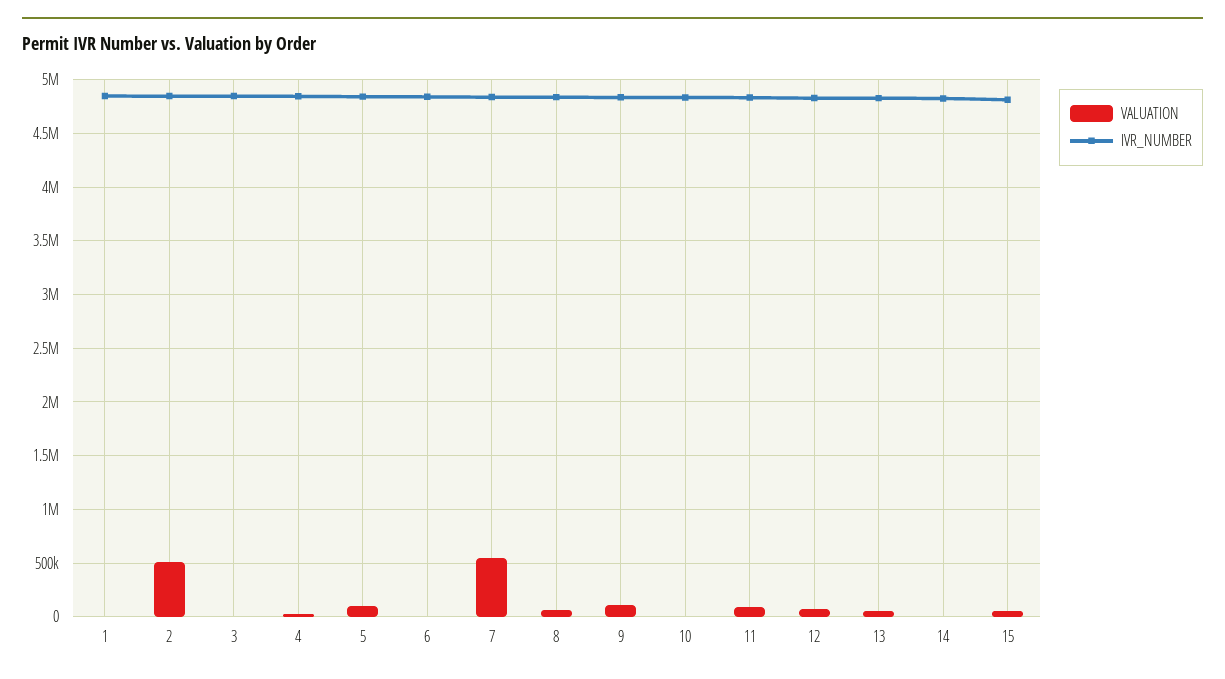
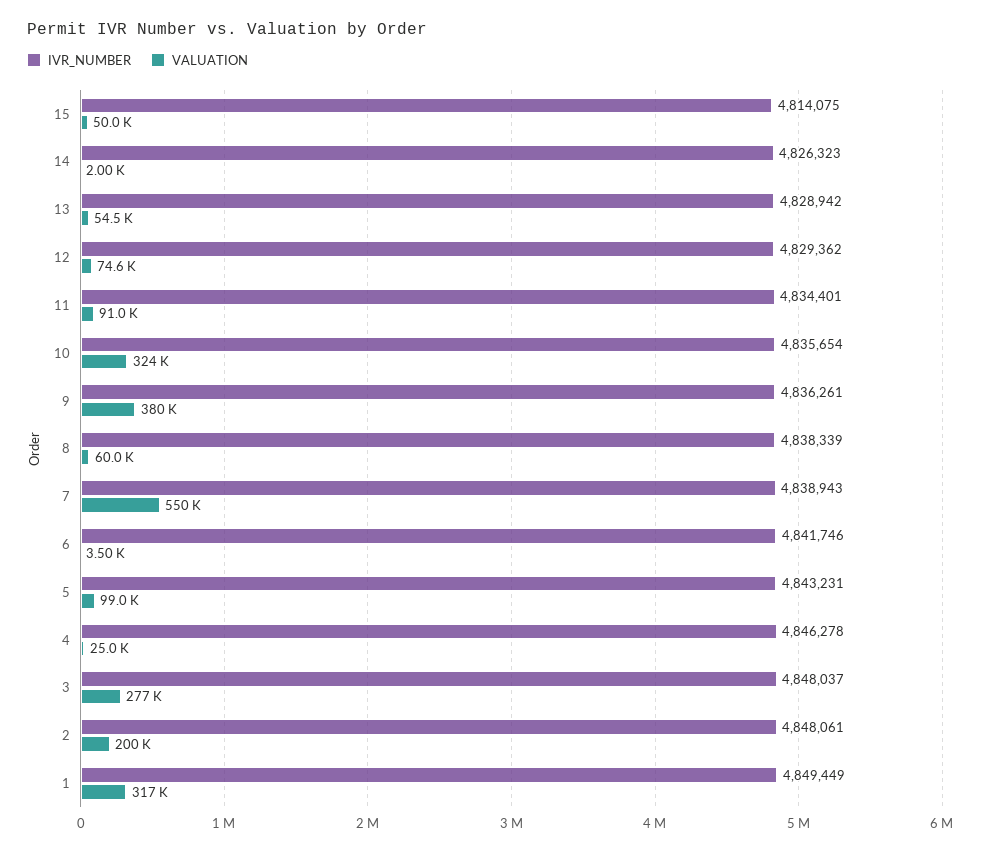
VALUATION, 1: 0 -> 317000
VALUATION, 2: 500000 -> 200000
VALUATION, 3: 0 -> 277000
VALUATION, 9: 100000 -> 380000
VALUATION, 10: 0 -> 324000

